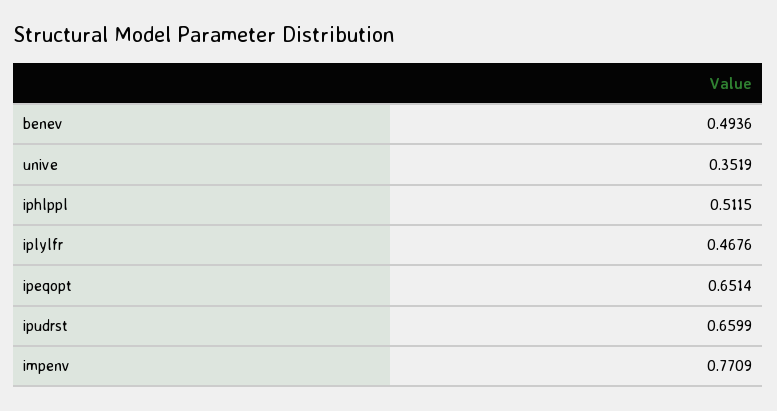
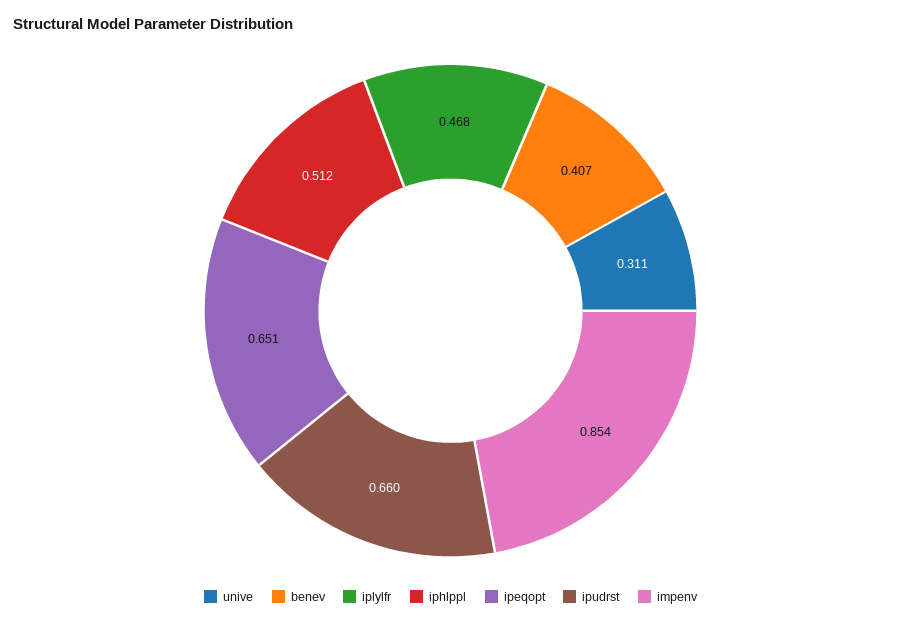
benev: 0.4936 -> 0.407
unive: 0.3519 -> 0.311
impenv: 0.7709 -> 0.854

